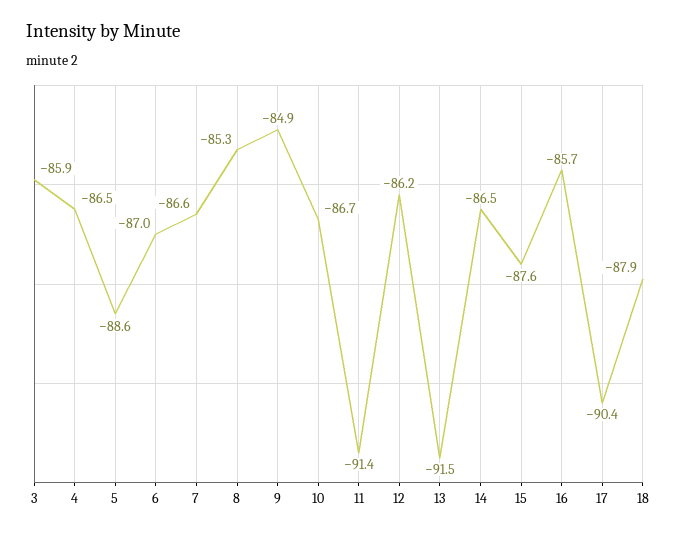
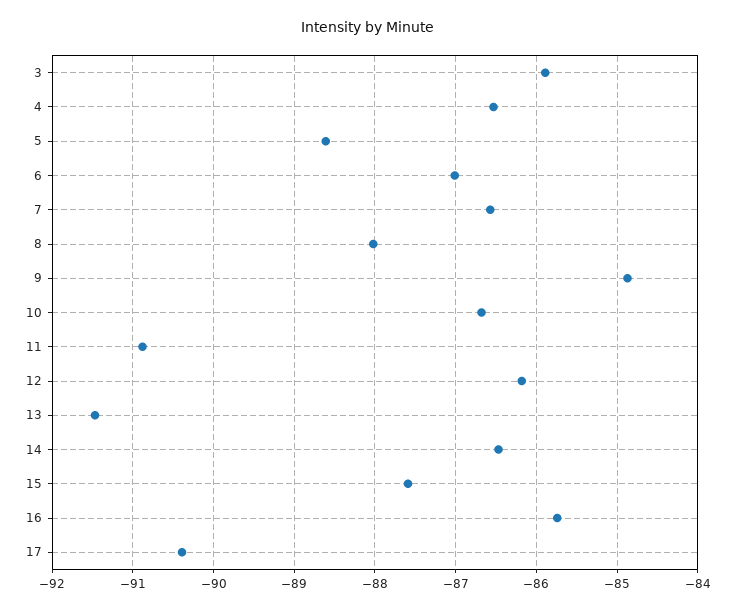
8: -85.3 -> -88
11: -91.4 -> -90.9
18: -87.9 -> none

